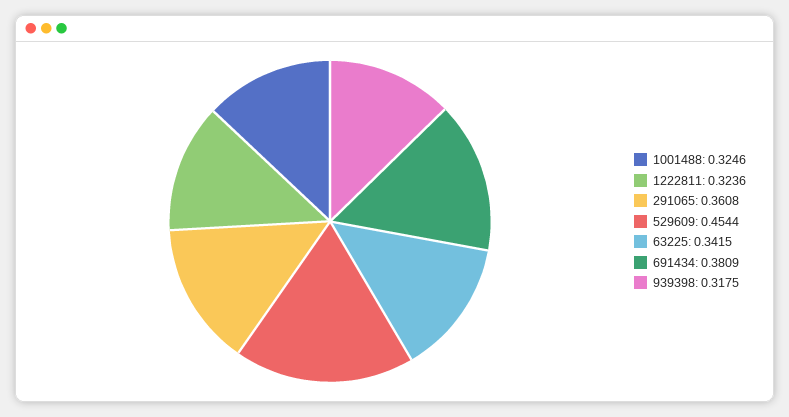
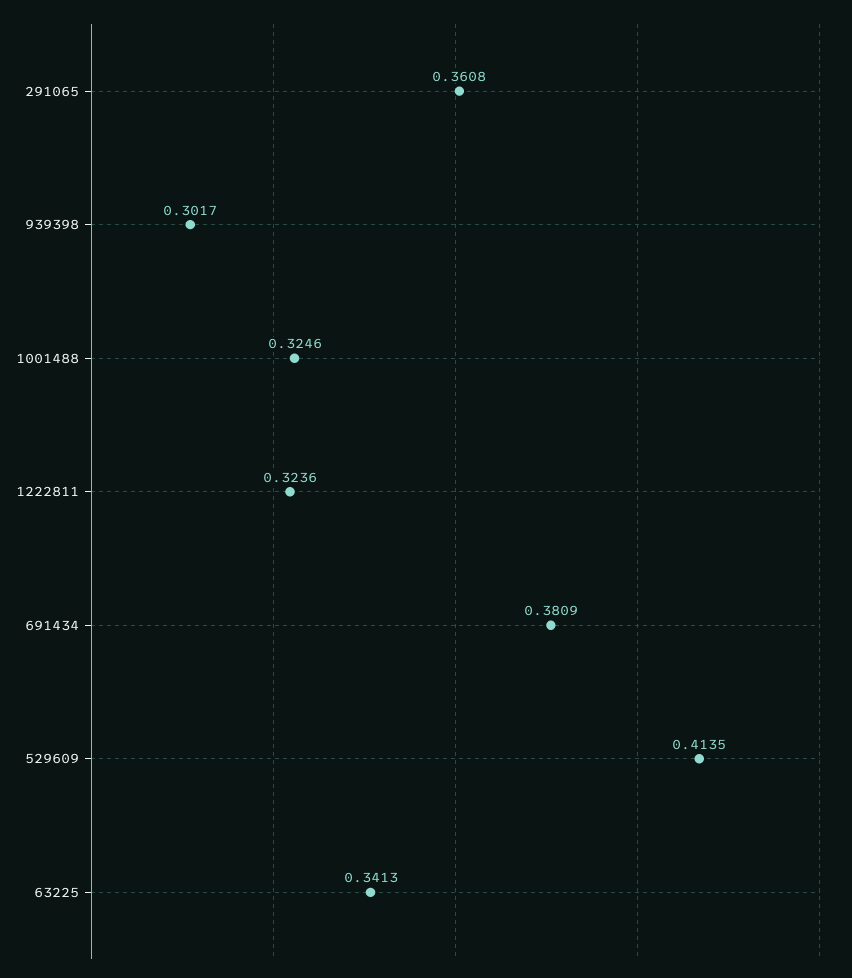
529609: 0.4544 -> 0.4135
63225: 0.3415 -> 0.3413
939398: 0.3175 -> 0.3017

